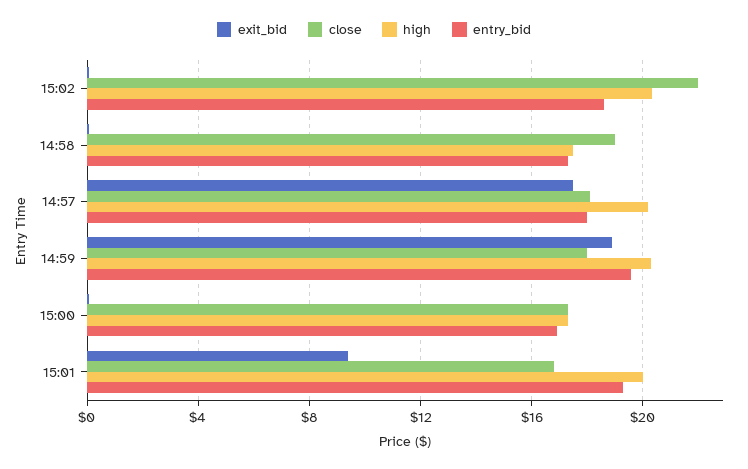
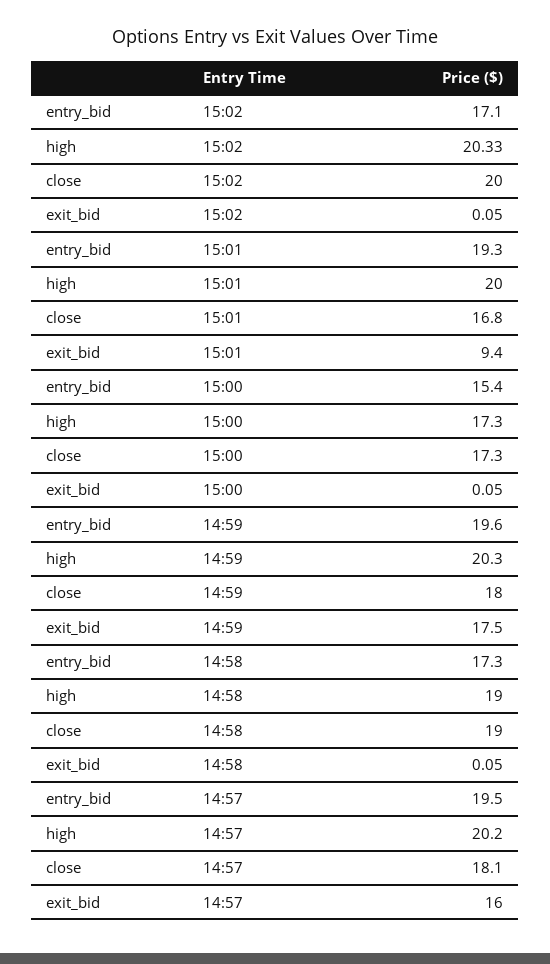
close, 15:02: 22 -> 20
entry_bid, 15:02: 18.5 -> 17.1
high, 14:58: 17.5 -> 19
exit_bid, 14:57: 17.5 -> 16
entry_bid, 14:57: 18 -> 19.5
exit_bid, 14:59: 19 -> 17.5
entry_bid, 15:00: 17 -> 15.4

